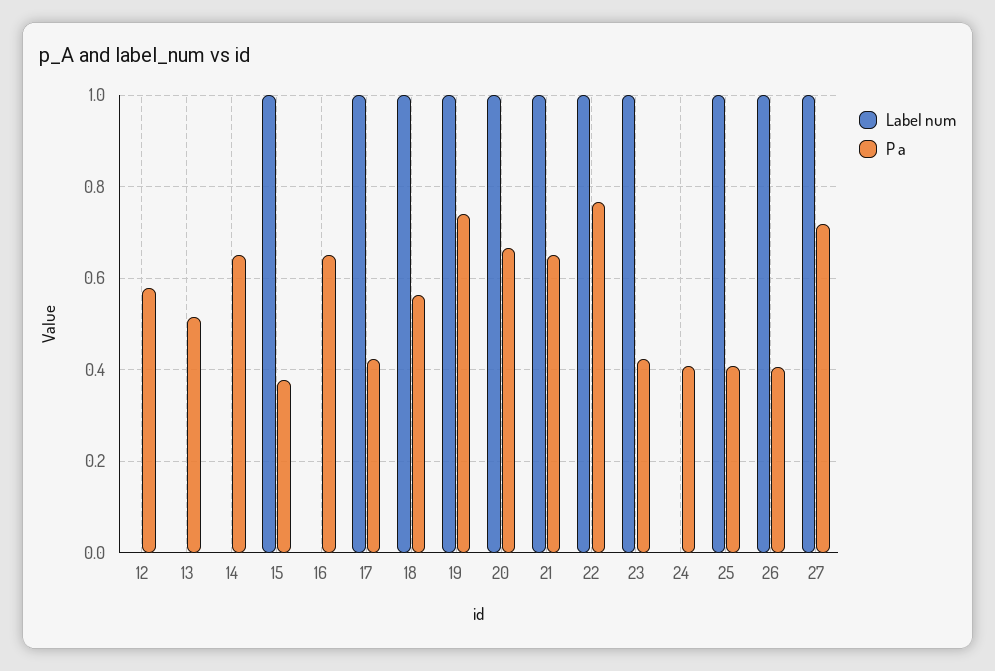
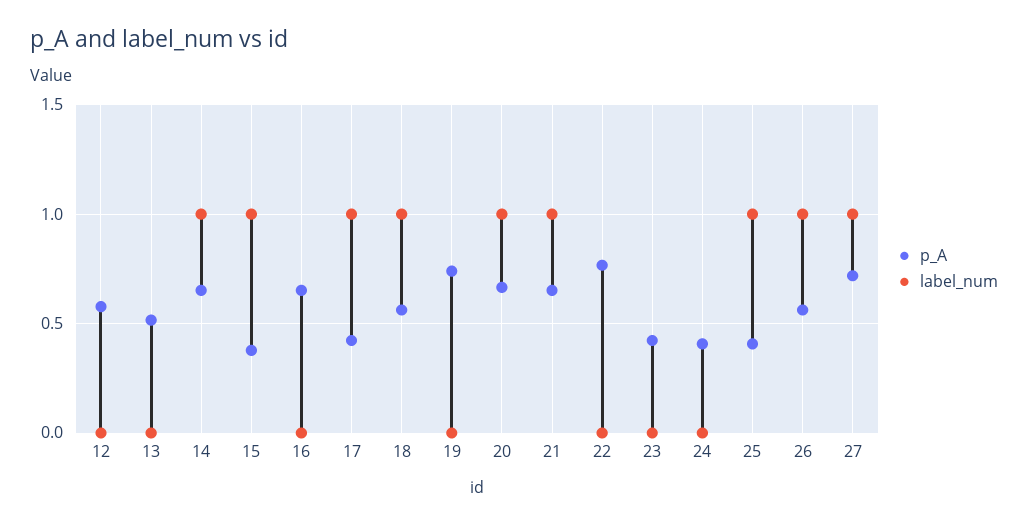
Label num, 14: 0 -> 1
Label num, 19: 1 -> 0
Label num, 22: 1 -> 0
Label num, 23: 1 -> 0
P a, 26: 0.4 -> 0.55

